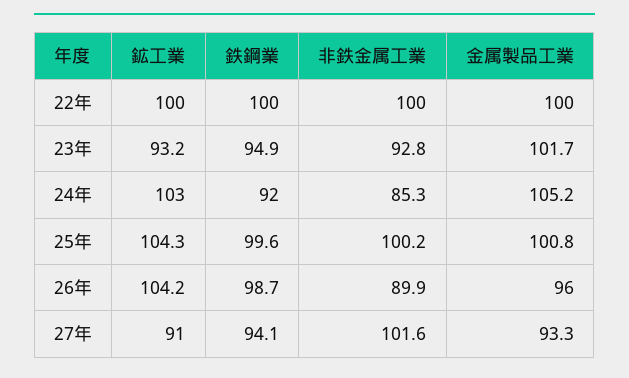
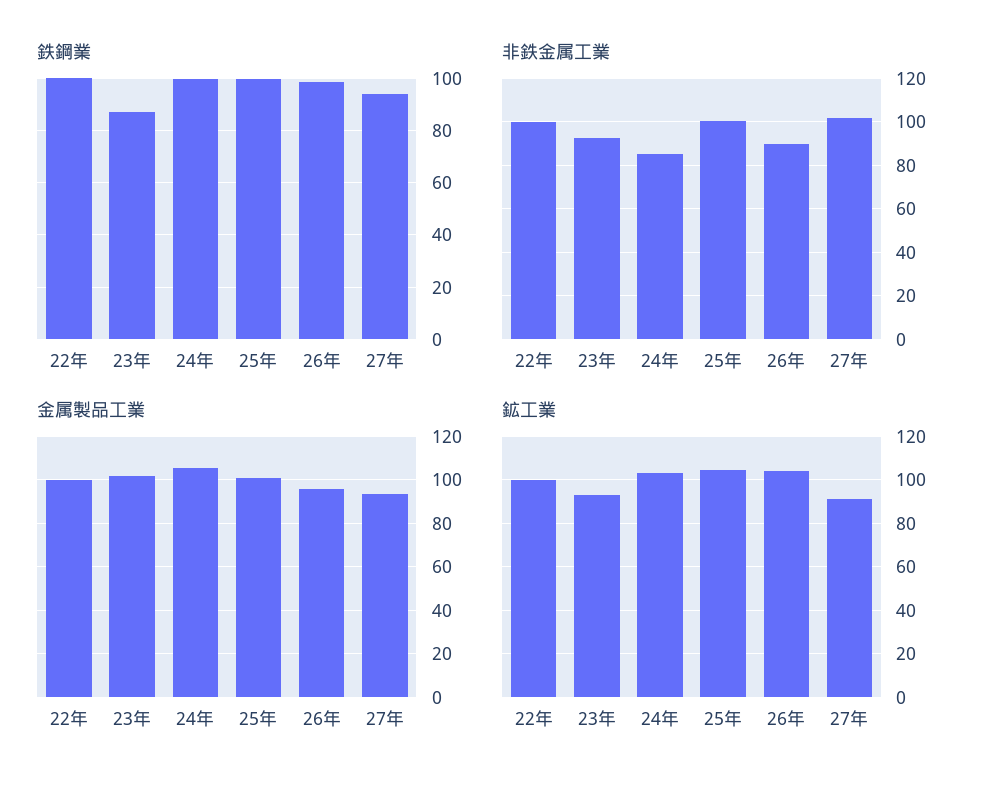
鉄鋼業, 23年: 94.9 -> 87.5
鉄鋼業, 24年: 92 -> 100

